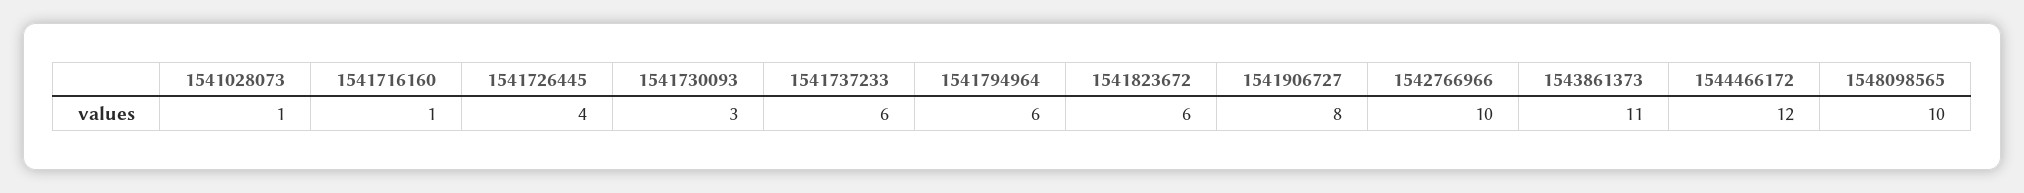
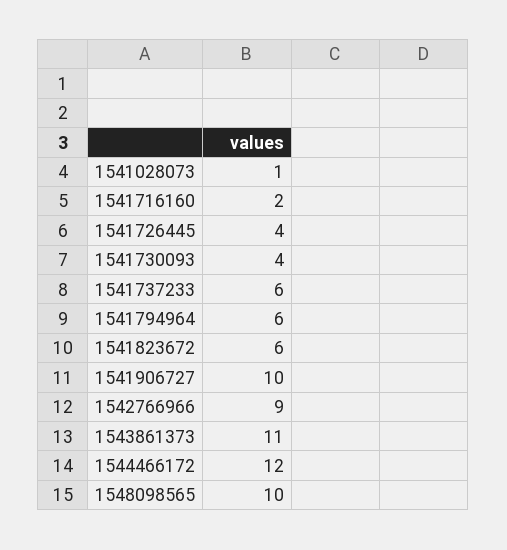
1541716160: 1 -> 2
1541730093: 3 -> 4
1541906727: 8 -> 10
1542766966: 10 -> 9

